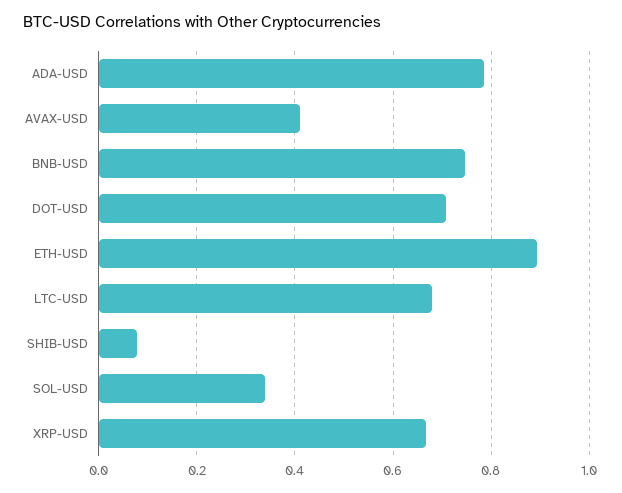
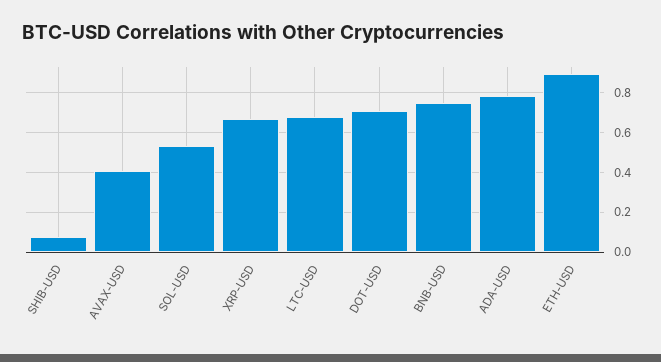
SOL-USD: 0.34 -> 0.55

